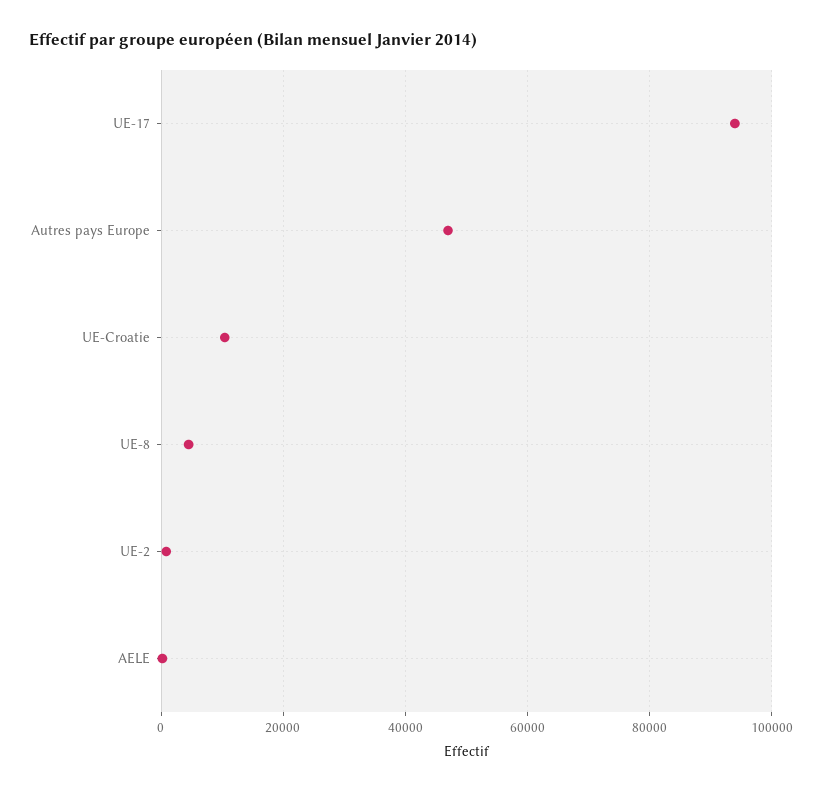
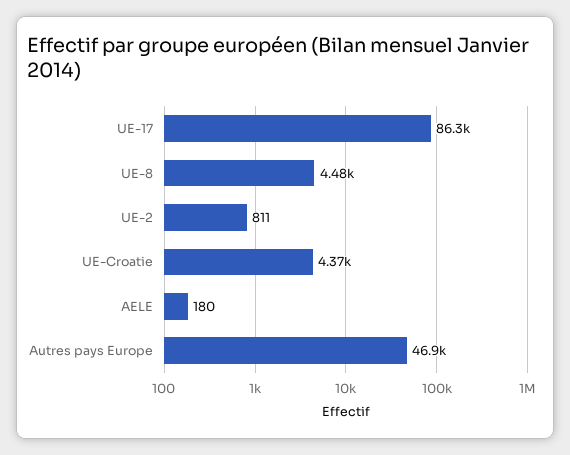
UE-17: 94000 -> 86300
UE-Croatie: 10000 -> 4370

